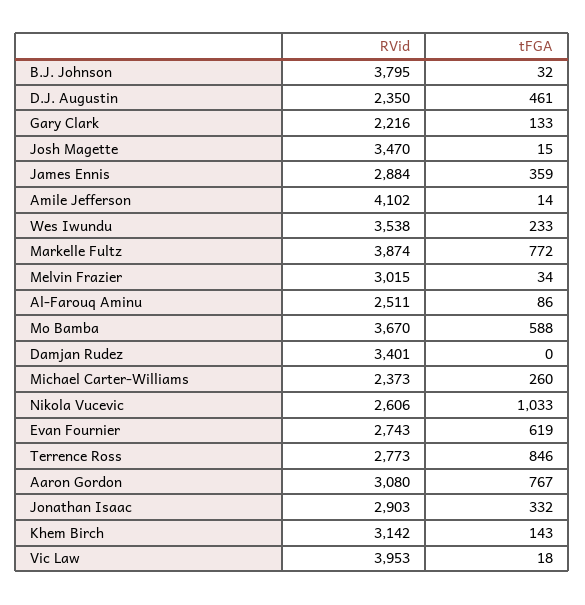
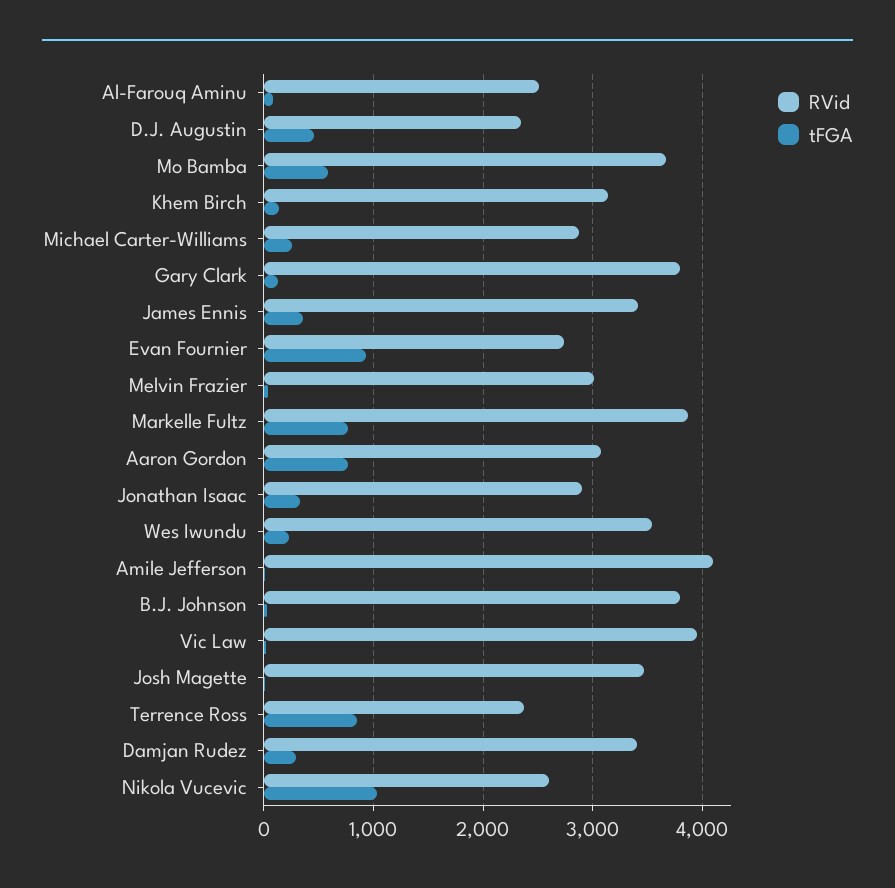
RVid, Gary Clark: 2216 -> 3800
RVid, James Ennis: 2884 -> 3400
tFGA, Damjan Rudez: 0 -> 300
RVid, Michael Carter-Williams: 2373 -> 2900
tFGA, Evan Fournier: 619 -> 900
RVid, Terrence Ross: 2773 -> 2400

